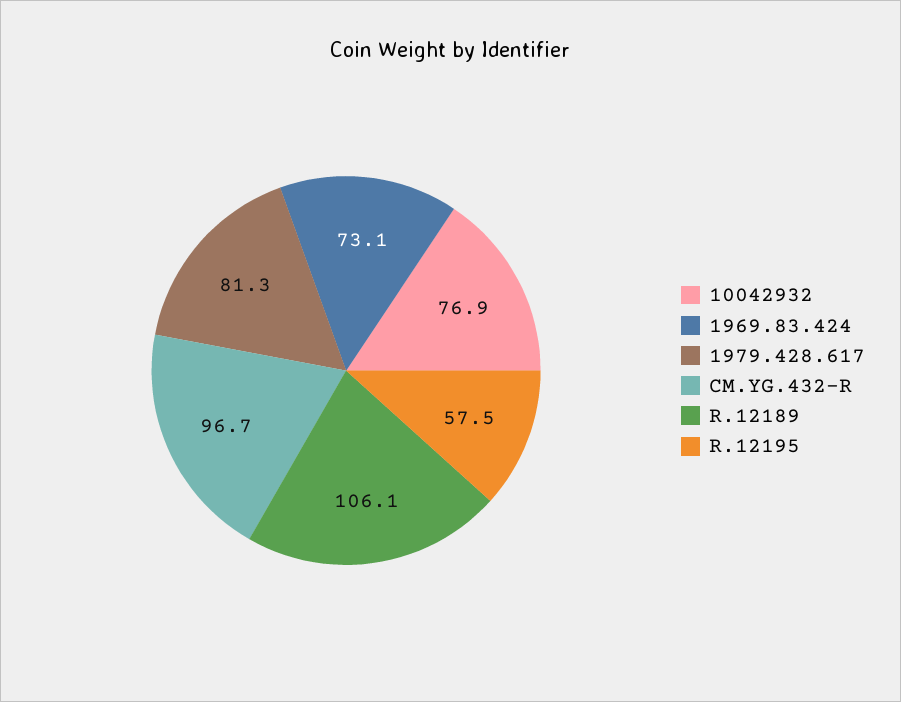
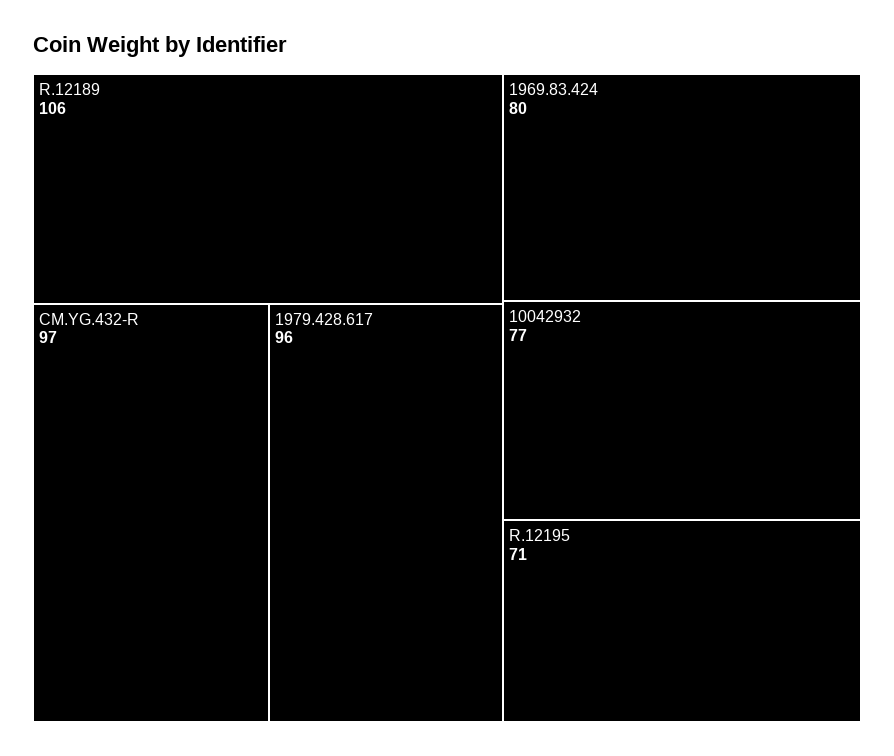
1969.83.424: 73.1 -> 80
1979.428.617: 81.3 -> 96
R.12195: 57.5 -> 71

